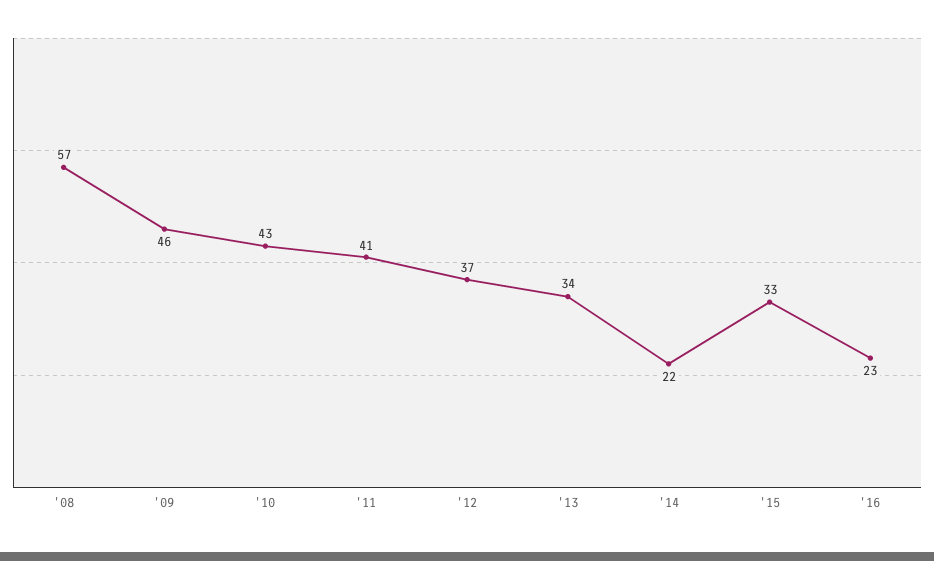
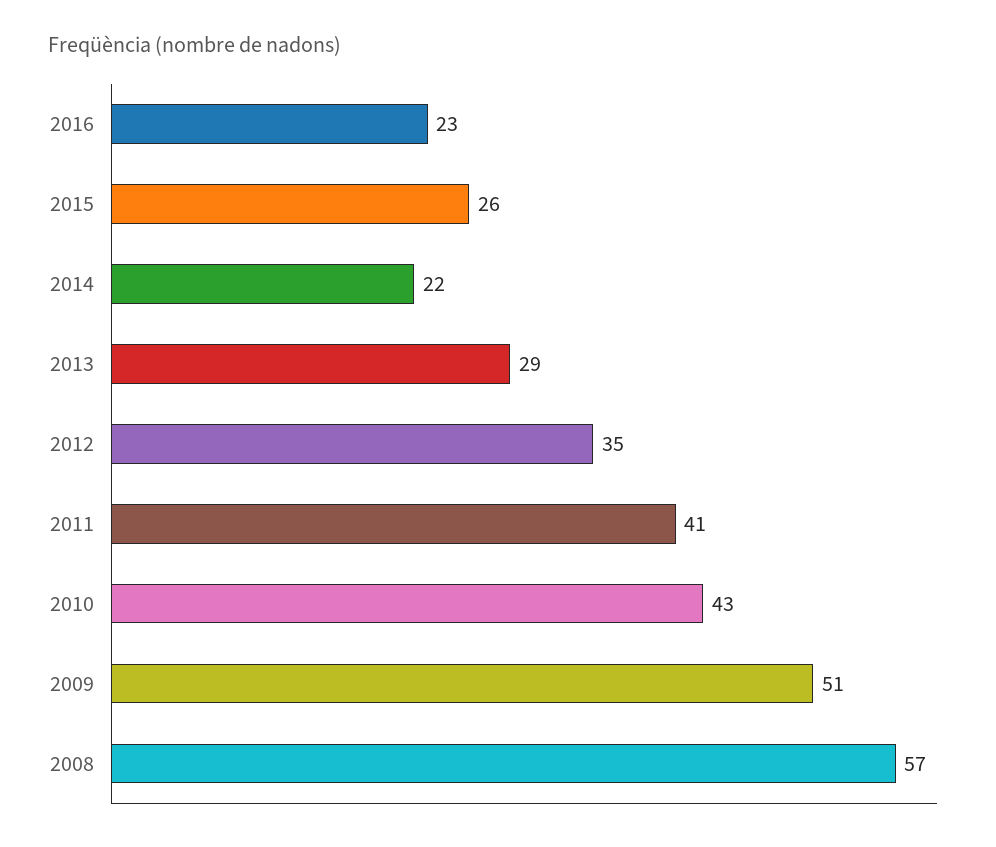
'09: 46 -> 51
'12: 37 -> 35
'13: 34 -> 29
'15: 33 -> 26

